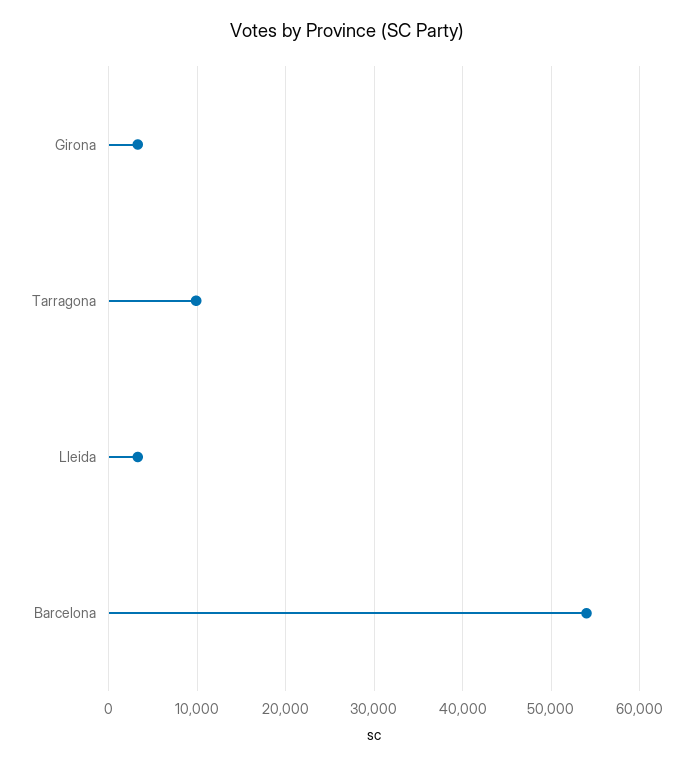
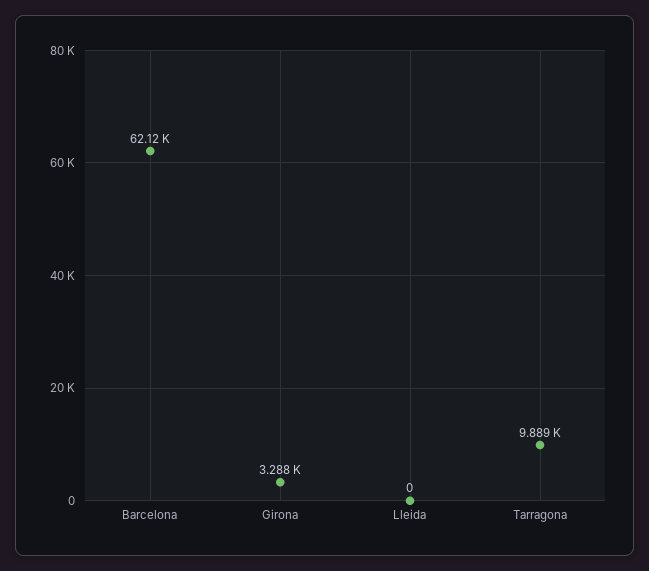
Lleida: 3000 -> 0
Barcelona: 54000 -> 62120

